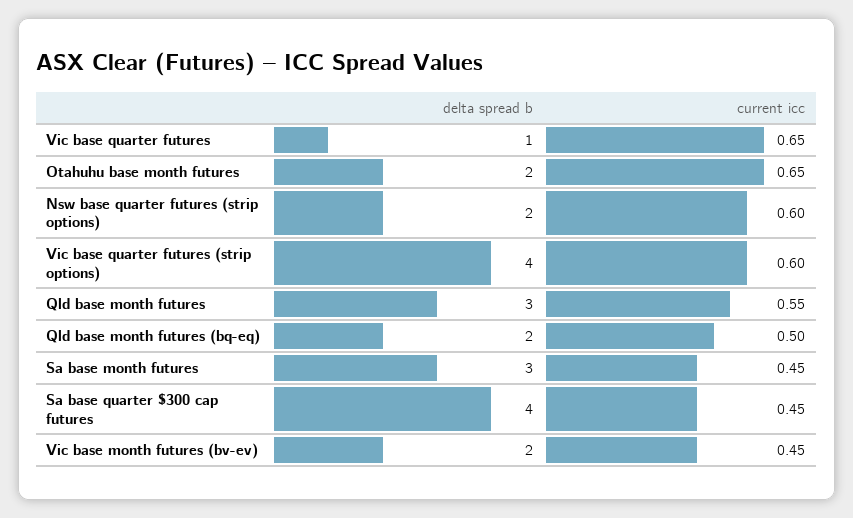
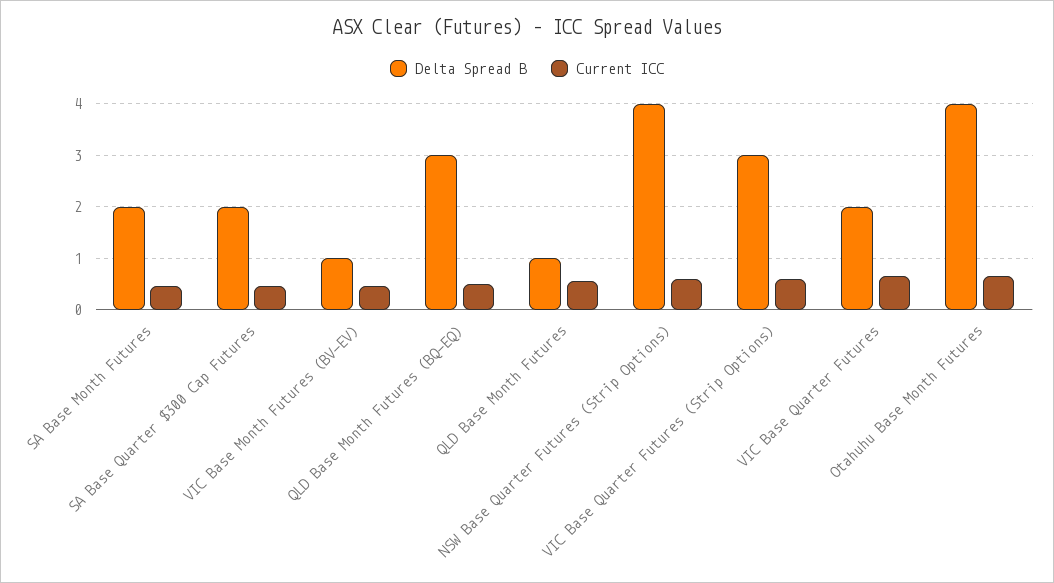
delta spread b, Vic base quarter futures: 1 -> 2
delta spread b, Otahuhu base month futures: 2 -> 4
delta spread b, Nsw base quarter futures (strip options): 2 -> 4
delta spread b, Vic base quarter futures (strip options): 4 -> 3
delta spread b, Qld base month futures: 3 -> 1
delta spread b, Qld base month futures (bq-eq): 2 -> 3
delta spread b, Sa base month futures: 3 -> 2
delta spread b, Sa base quarter $300 cap futures: 4 -> 2
delta spread b, Vic base month futures (bv-ev): 2 -> 1

